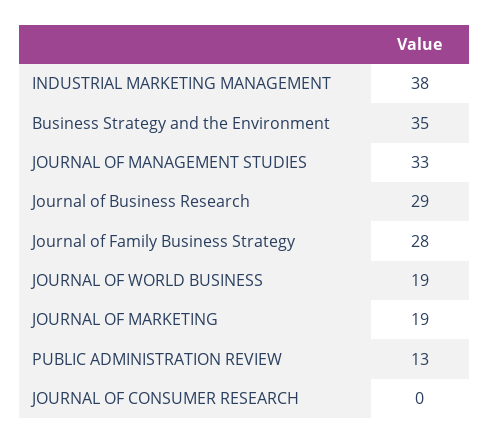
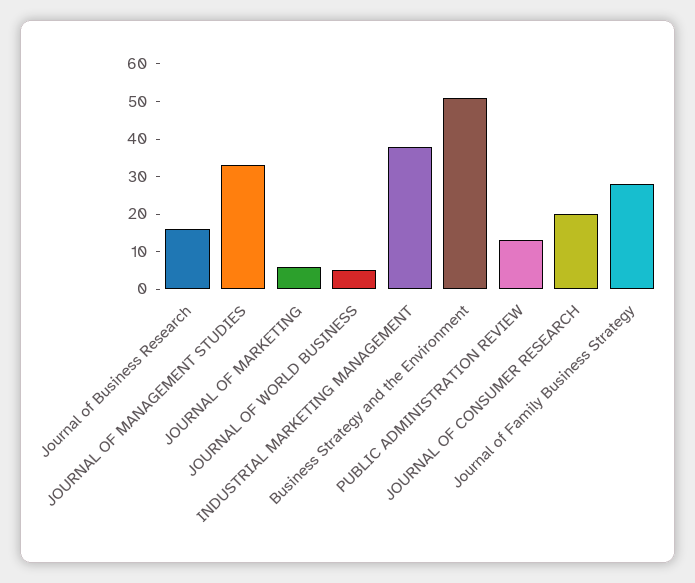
Business Strategy and the Environment: 35 -> 50
Journal of Business Research: 29 -> 15
JOURNAL OF WORLD BUSINESS: 19 -> 5
JOURNAL OF MARKETING: 19 -> 5
JOURNAL OF CONSUMER RESEARCH: 0 -> 20

